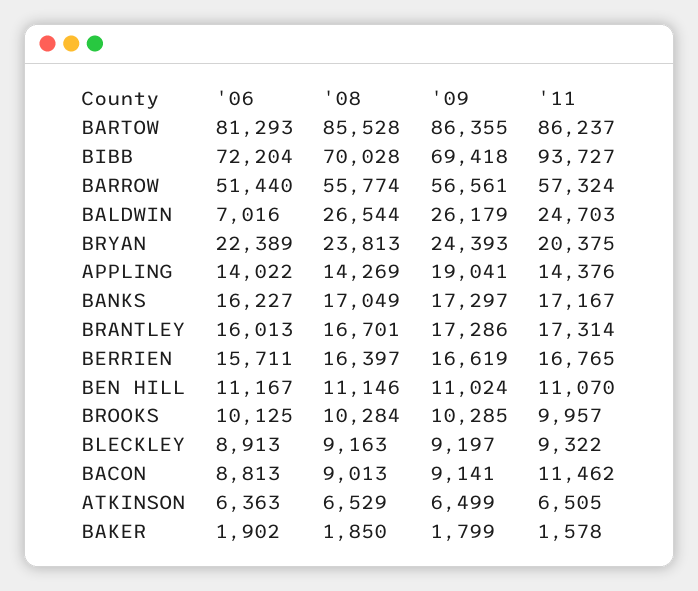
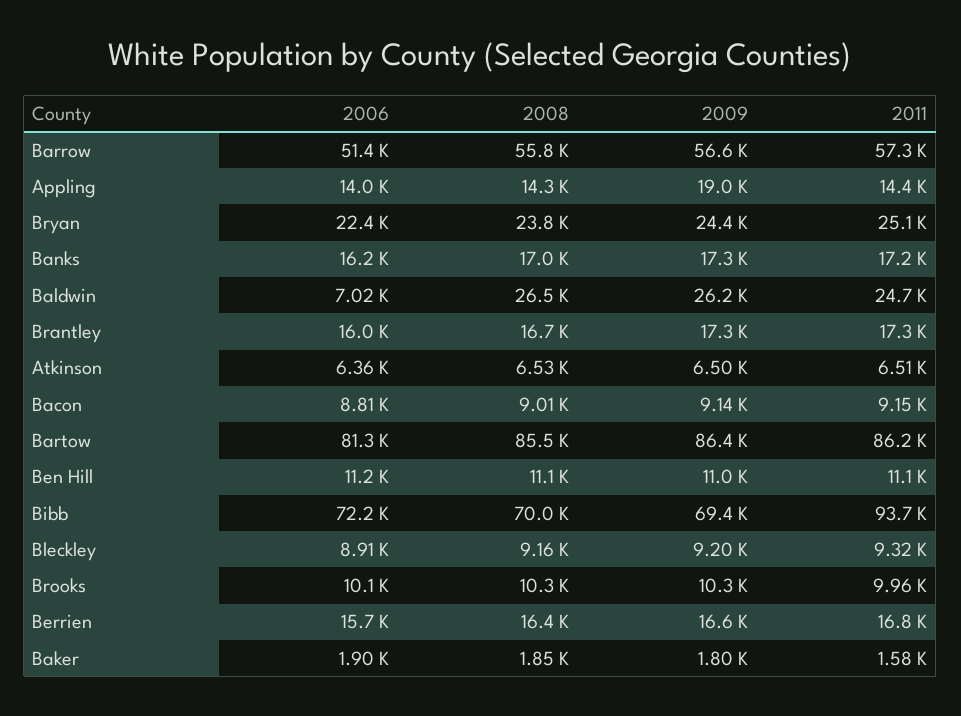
'11, BRYAN: 20375 -> 25100
'11, BACON: 11462 -> 9150

